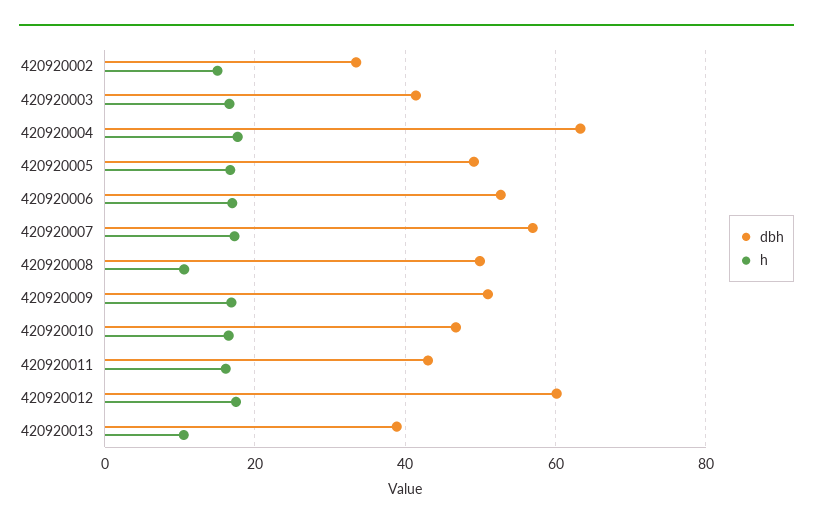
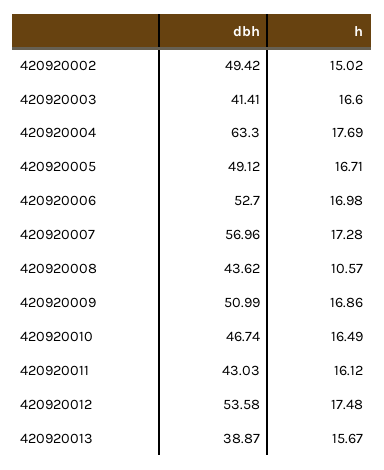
dbh, 420920002: 34 -> 49.42
dbh, 420920008: 50 -> 43.62
dbh, 420920012: 60 -> 53.58
h, 420920013: 10 -> 15.67

